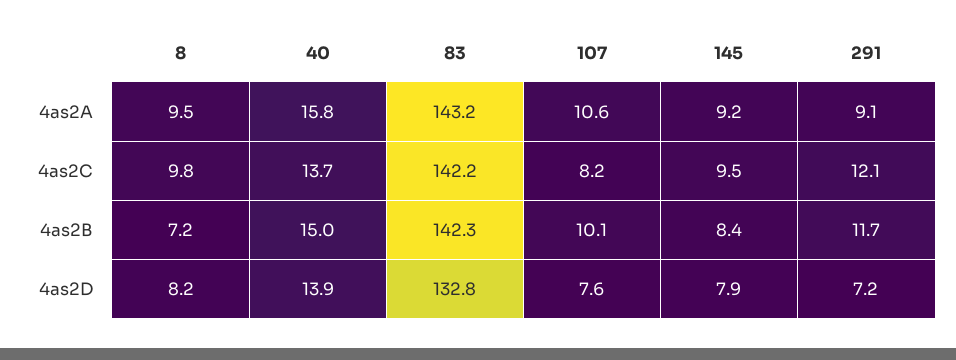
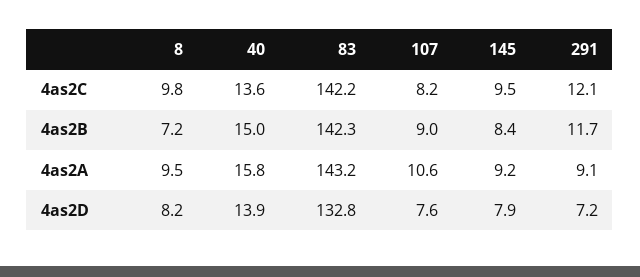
40, 4as2C: 13.7 -> 13.6
107, 4as2B: 10.1 -> 9

